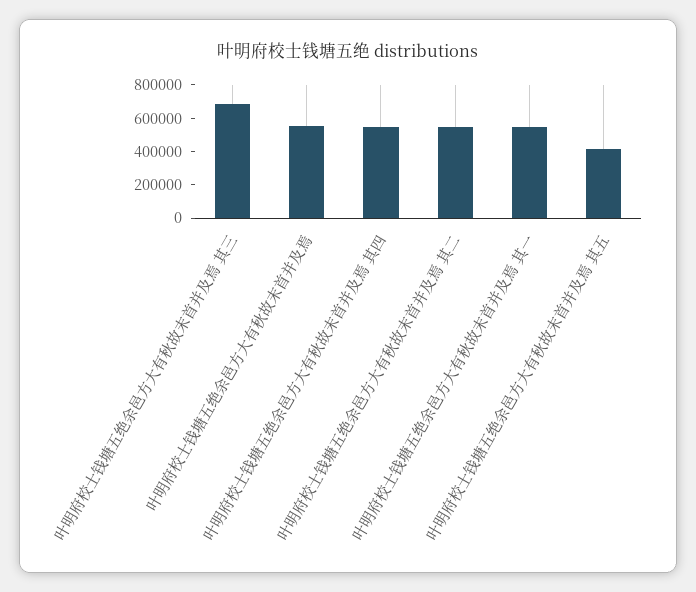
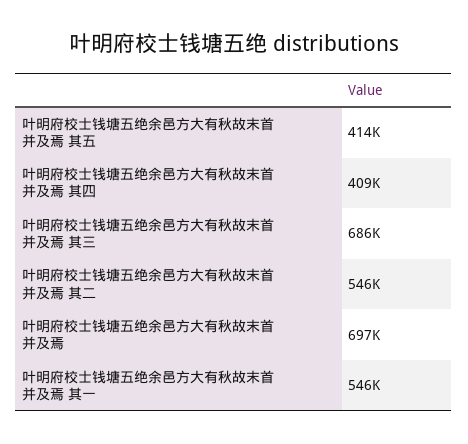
叶明府校士钱塘五绝余邑方大有秋故末首并及焉: 550000 -> 697000
叶明府校士钱塘五绝余邑方大有秋故末首并及焉 其四: 550000 -> 409000

